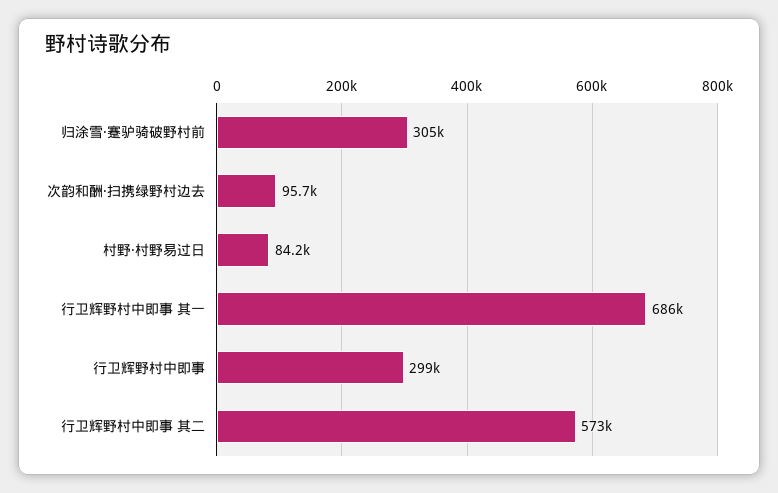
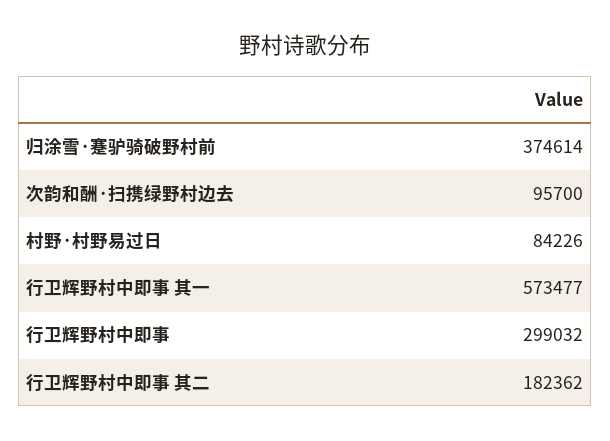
归涂雪·蹇驴骑破野村前: 305000 -> 374614
行卫辉野村中即事 其一: 686000 -> 573477
行卫辉野村中即事 其二: 573000 -> 182362

